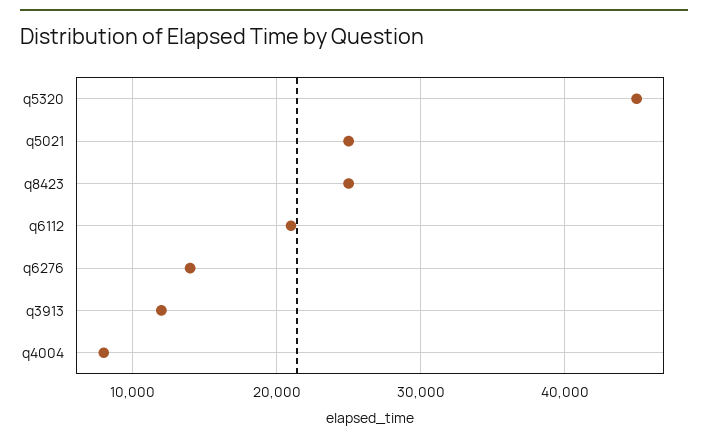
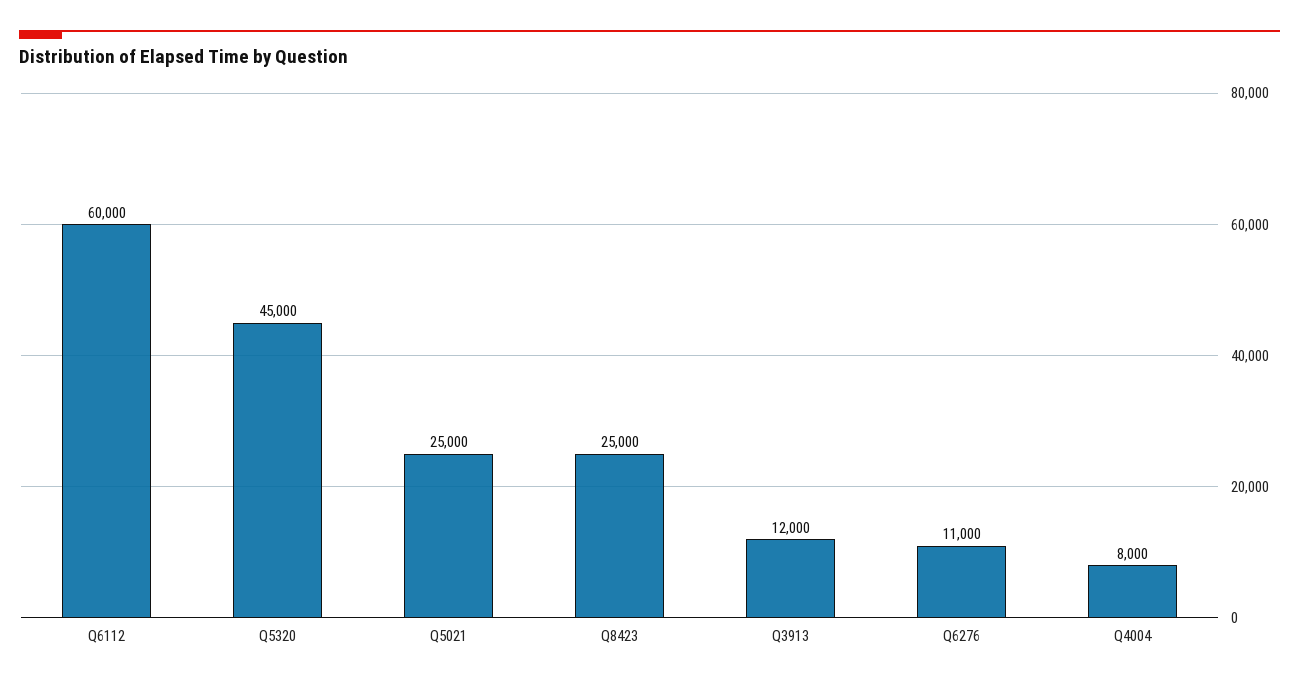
q6112: 21000 -> 60000
q6276: 14000 -> 11000

